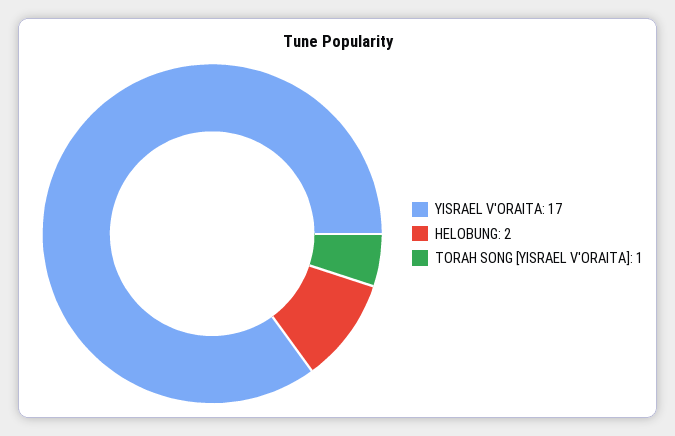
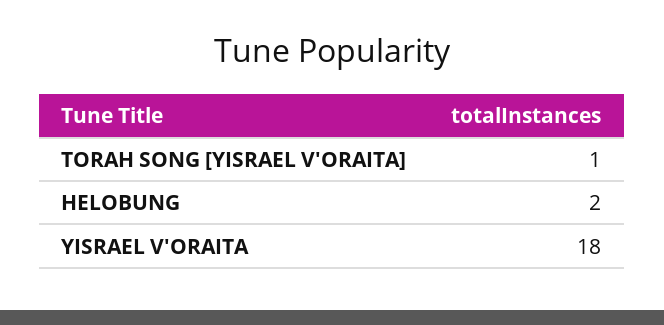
YISRAEL V'ORAITA: 17 -> 18

